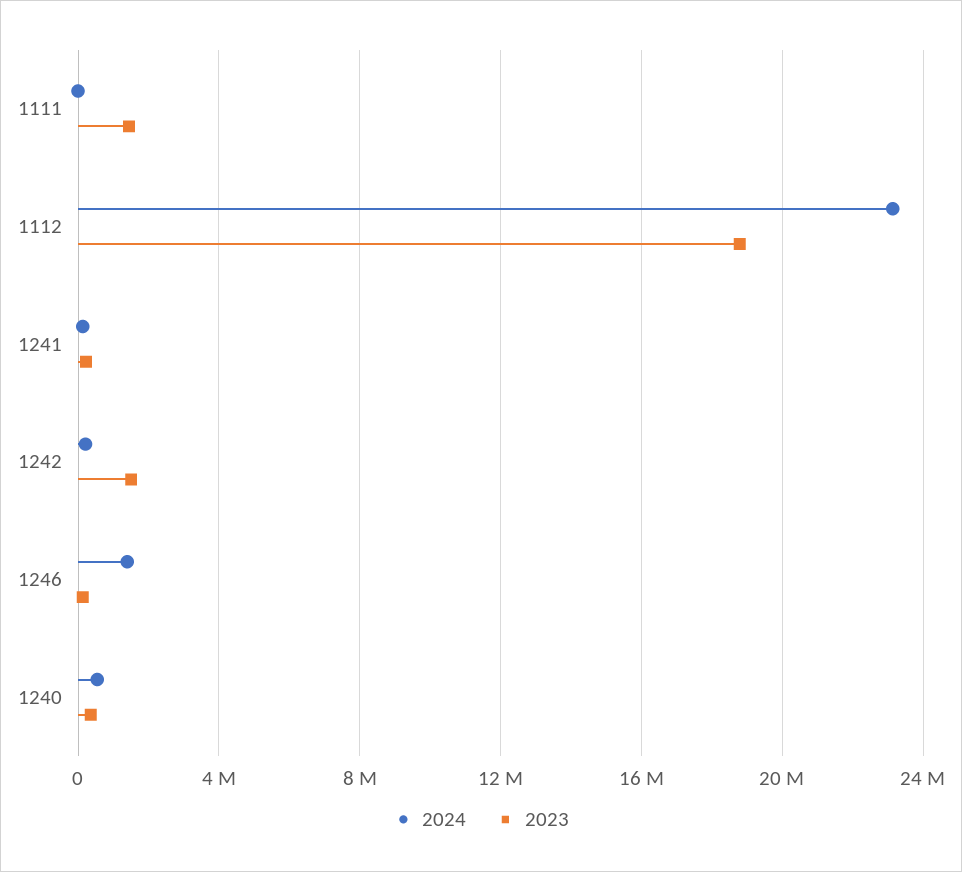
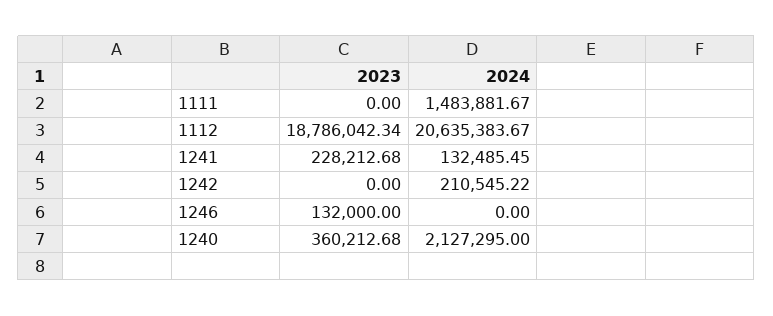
2024, 1111: 0 -> 1483881.67
2023, 1111: 1500000 -> 0
2024, 1112: 23000000 -> 20635383.67
2023, 1242: 1500000 -> 0
2024, 1246: 1500000 -> 0
2024, 1240: 500000 -> 2127295

